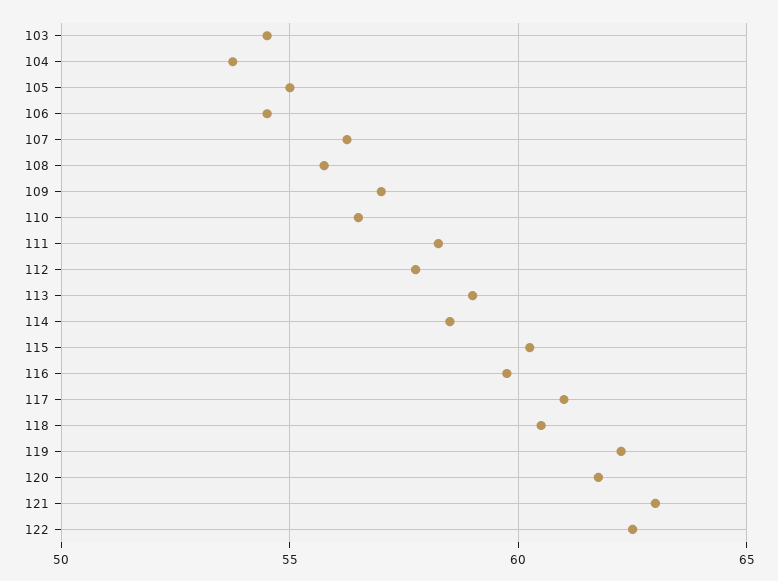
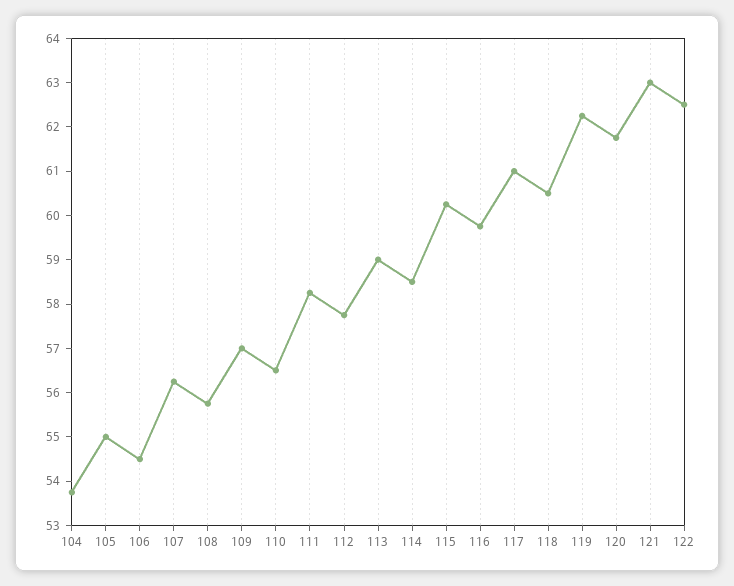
103: 54.5 -> none

